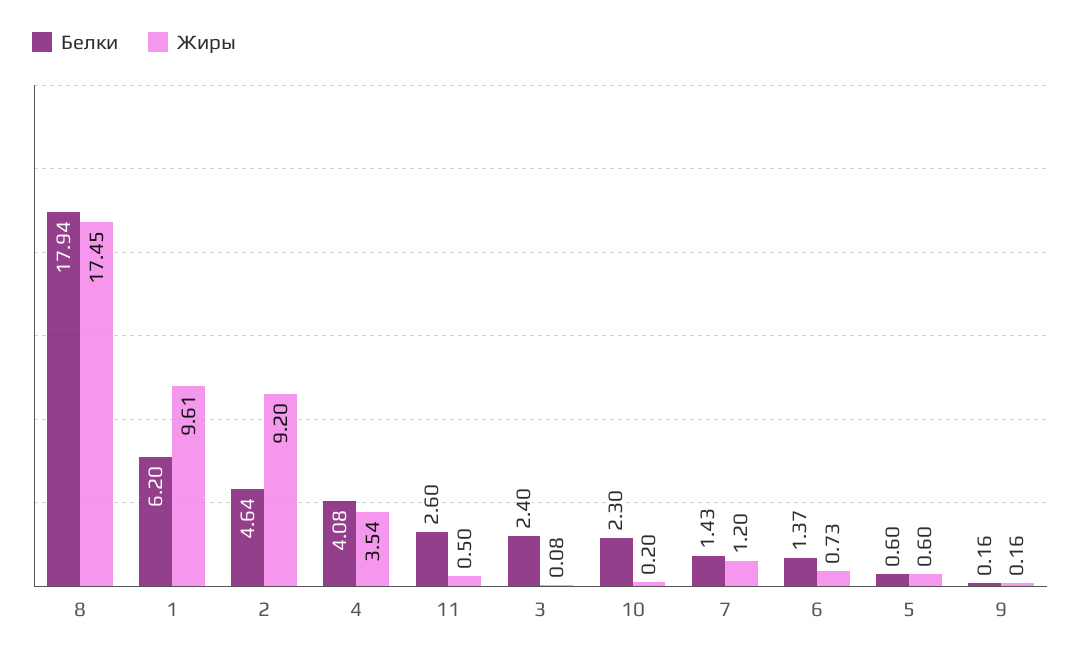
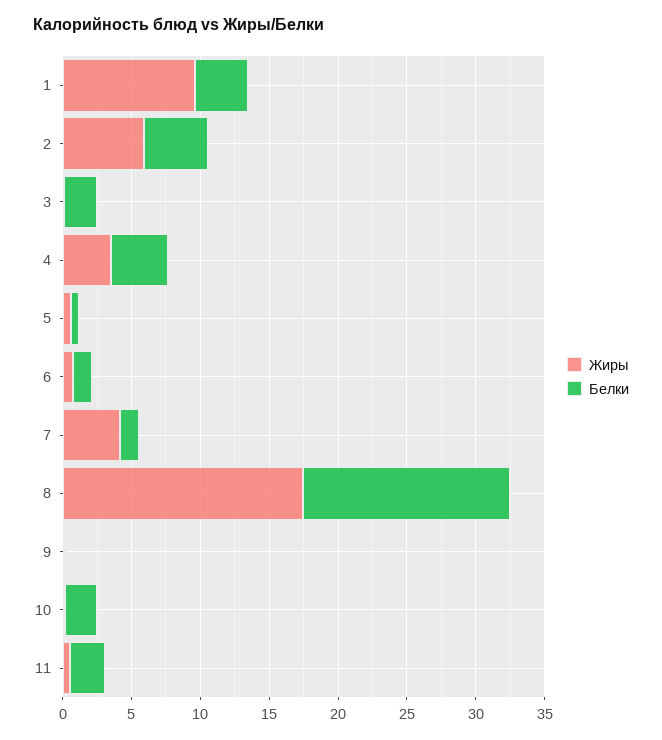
Белки, 8: 17.94 -> 15
Белки, 1: 6.2 -> 4
Жиры, 2: 9.2 -> 6
Жиры, 7: 1.2 -> 4

